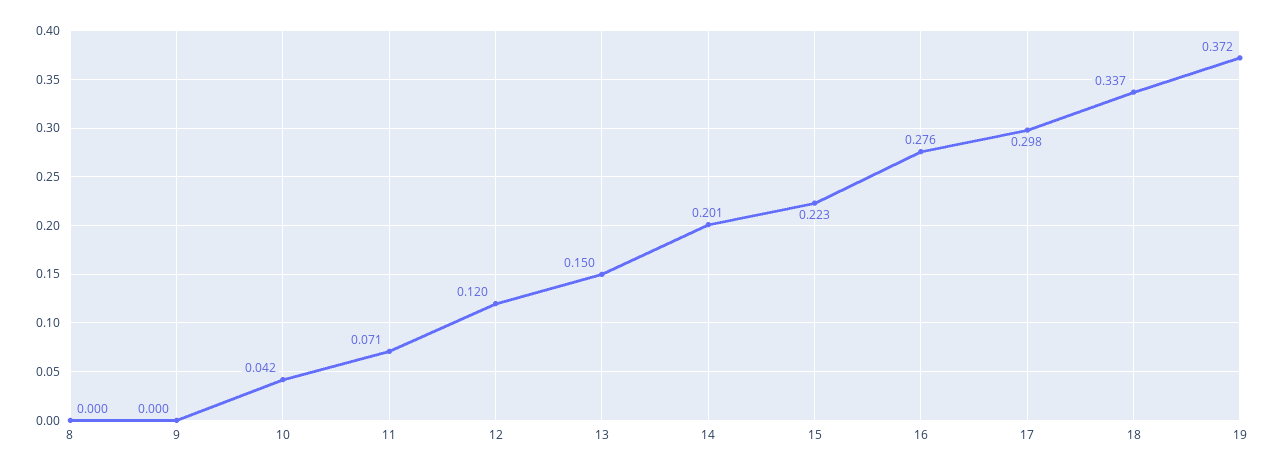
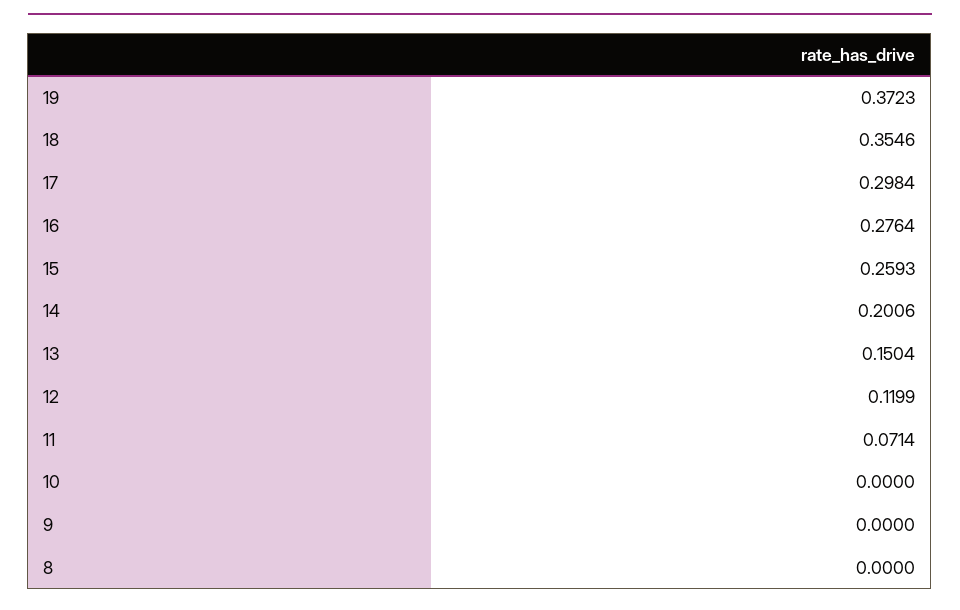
10: 0.042 -> 0
15: 0.223 -> 0.2593
18: 0.337 -> 0.3546

